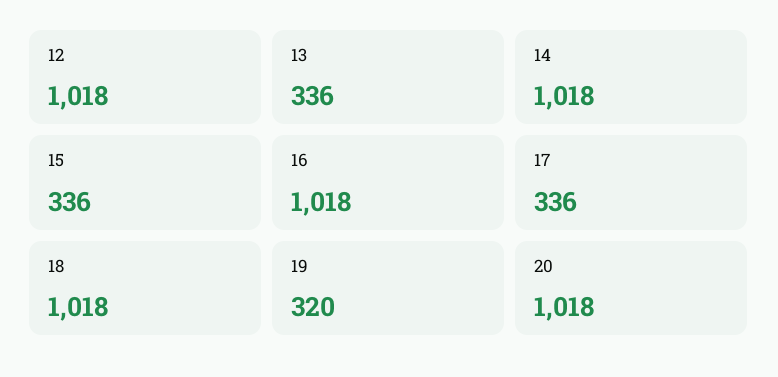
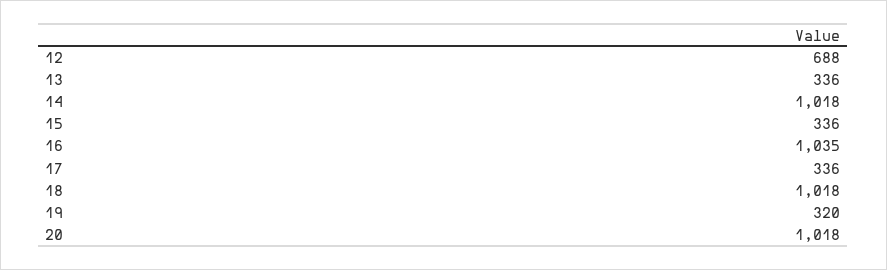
12: 1018 -> 688
16: 1018 -> 1035

